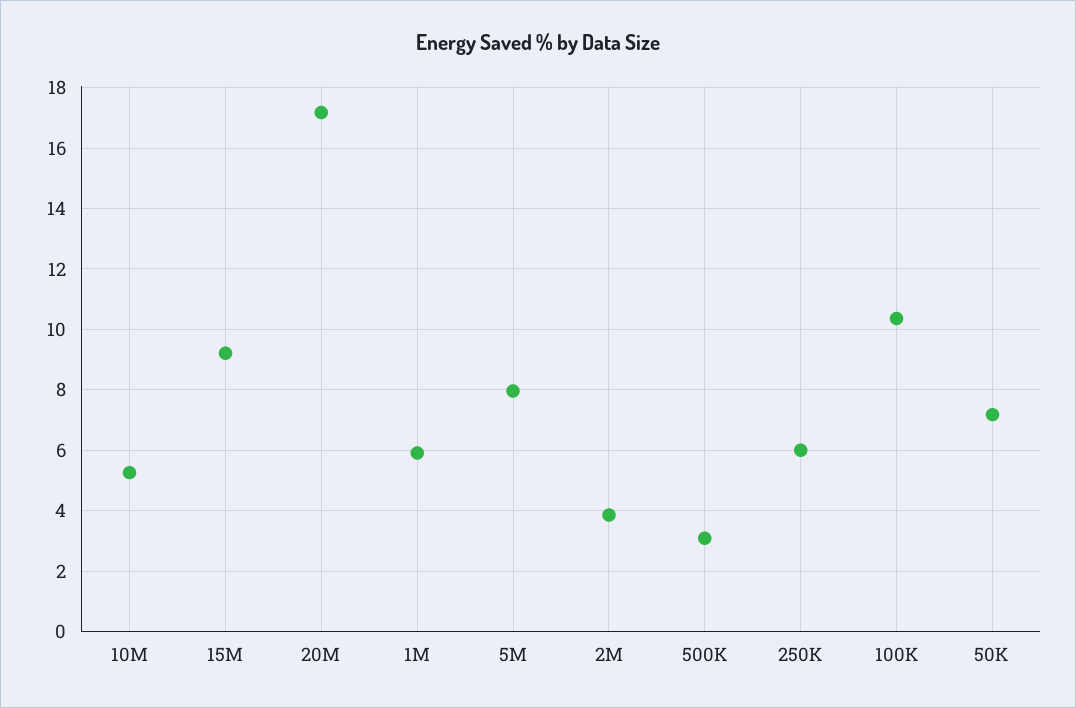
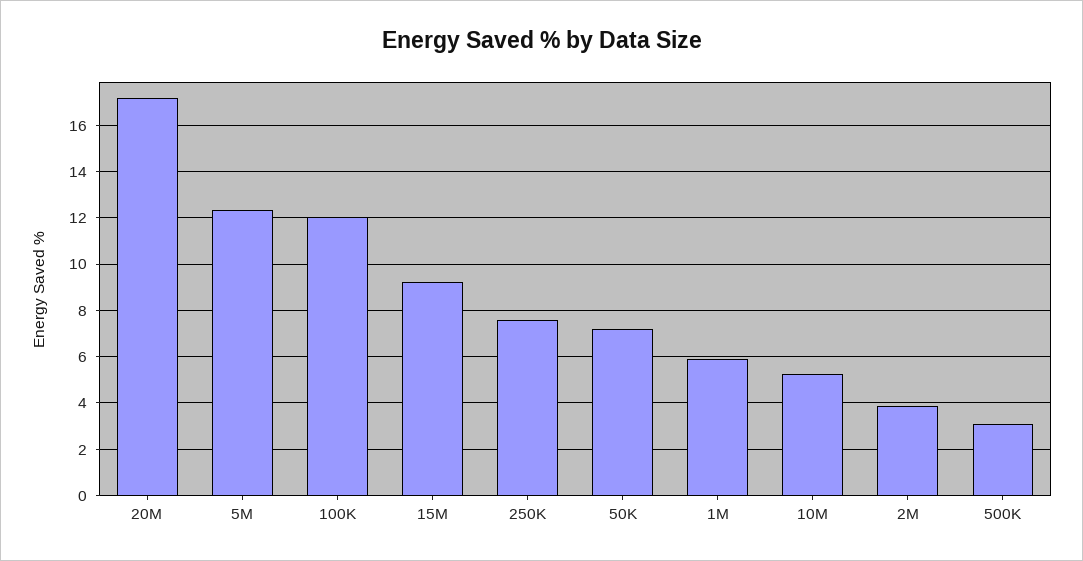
5M: 8 -> 12.5
250K: 6 -> 7.5
100K: 10.4 -> 12

